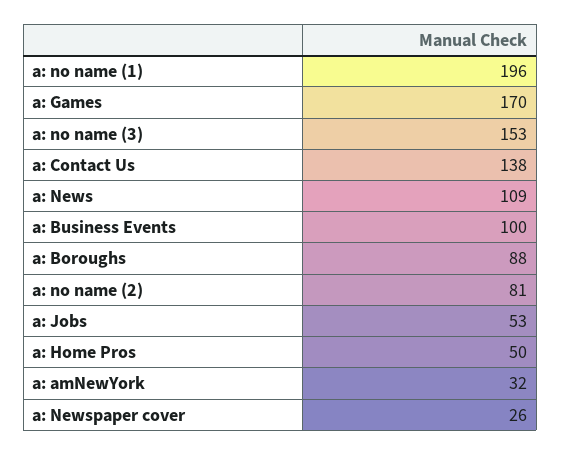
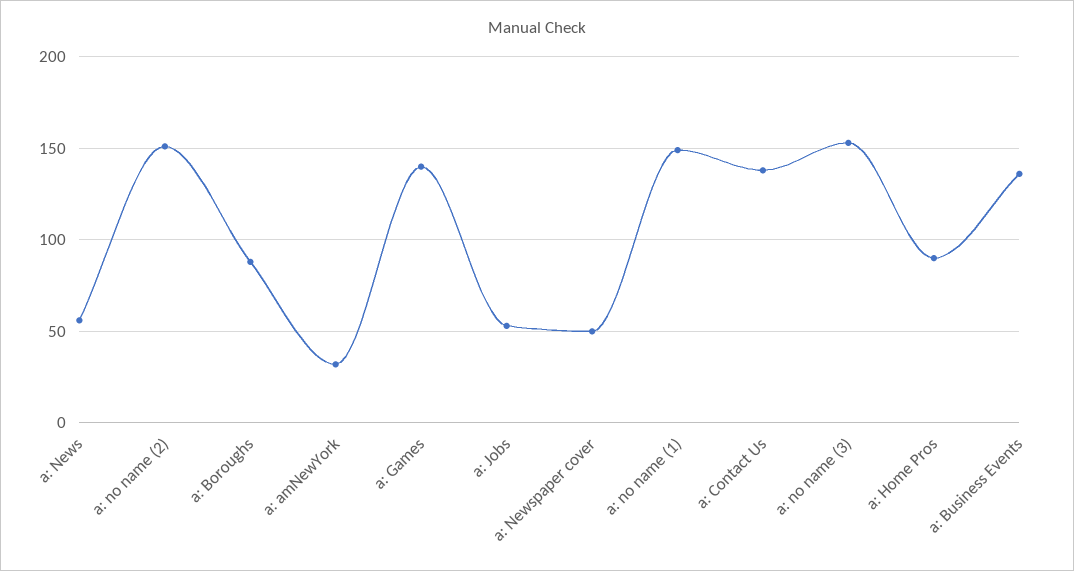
a: no name (1): 196 -> 150
a: Games: 170 -> 140
a: News: 109 -> 55
a: Business Events: 100 -> 135
a: no name (2): 81 -> 150
a: Home Pros: 50 -> 90
a: Newspaper cover: 26 -> 50

